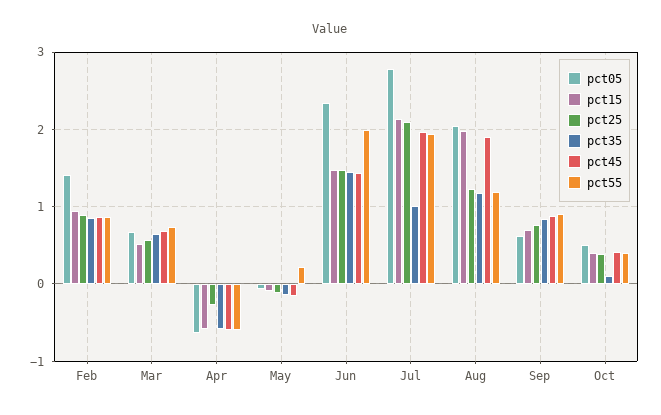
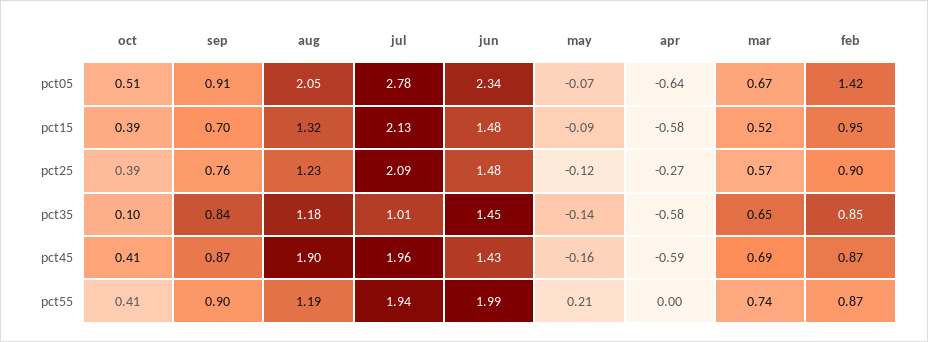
pct55, Apr: -0.6 -> 0
pct15, Aug: 2 -> 1.32
pct05, Sep: 0.6 -> 0.91

